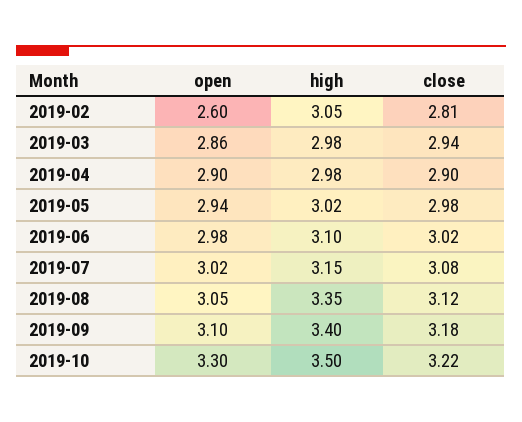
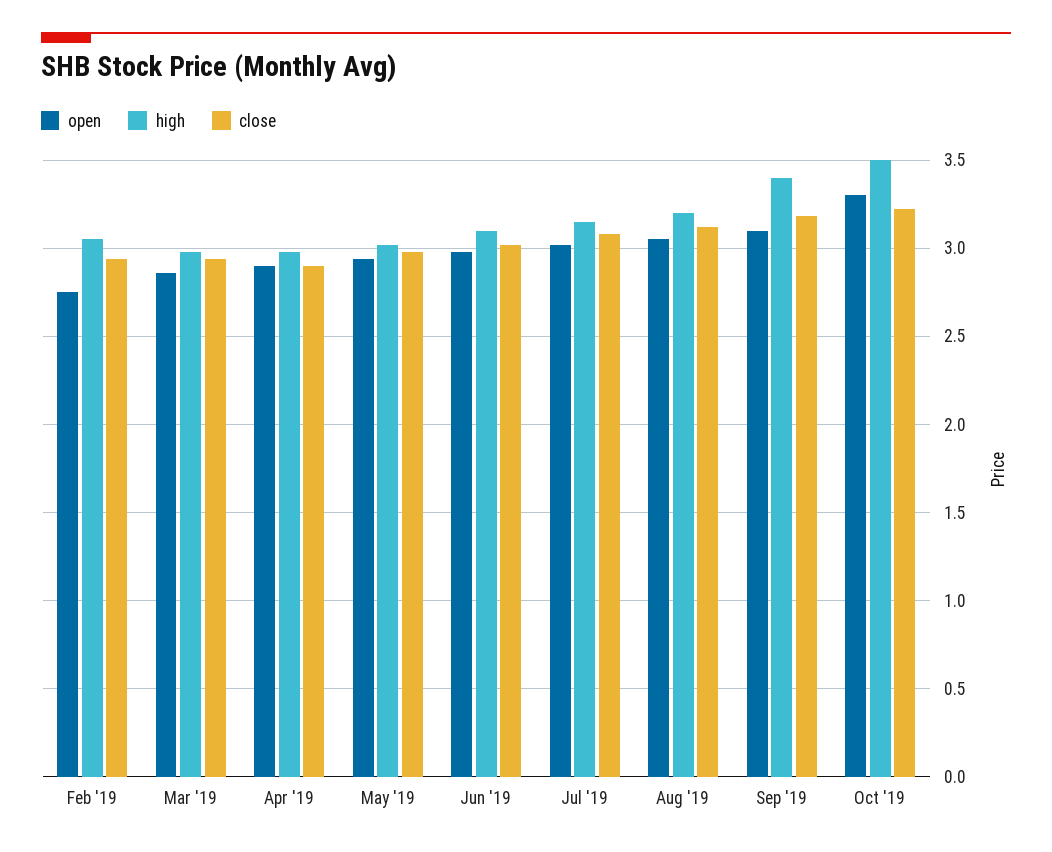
open, 2019-02: 2.6 -> 2.75
close, 2019-02: 2.81 -> 2.95
high, 2019-08: 3.35 -> 3.2

